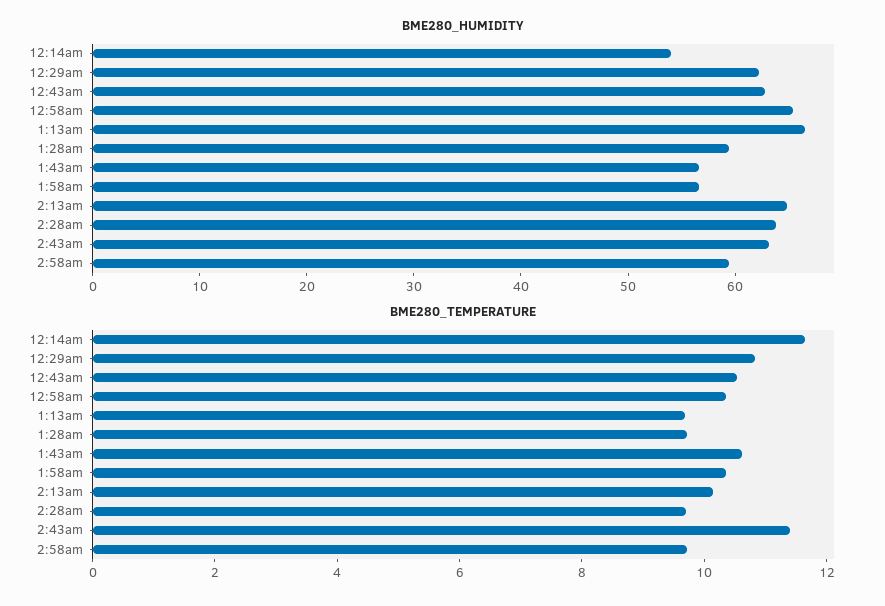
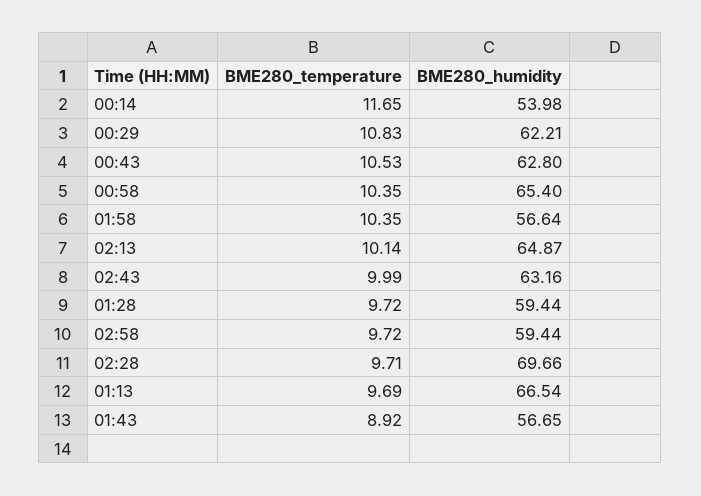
BME280_HUMIDITY, 2:28am: 64 -> 69.66
BME280_TEMPERATURE, 1:43am: 10.5 -> 8.92
BME280_TEMPERATURE, 2:43am: 11.5 -> 9.99

